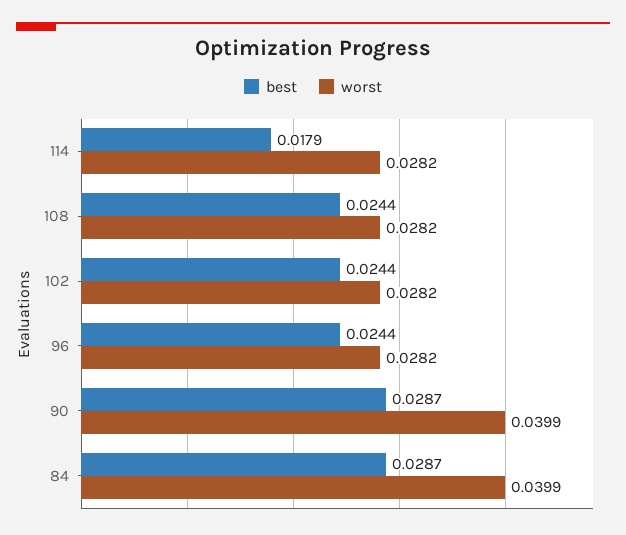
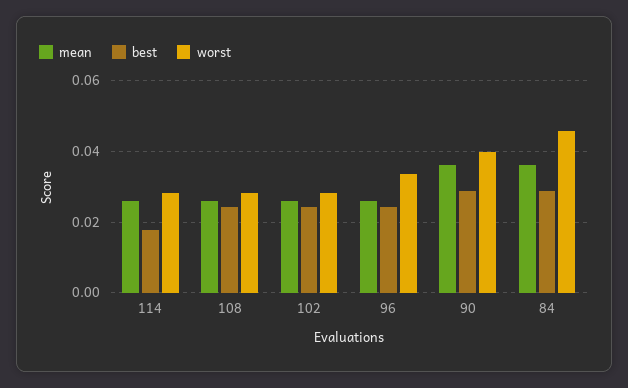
worst, 96: 0.0282 -> 0.034
worst, 84: 0.0399 -> 0.046
mean, 114: none -> 0.026
mean, 108: none -> 0.026
mean, 102: none -> 0.026
mean, 96: none -> 0.026
mean, 90: none -> 0.036
mean, 84: none -> 0.036

